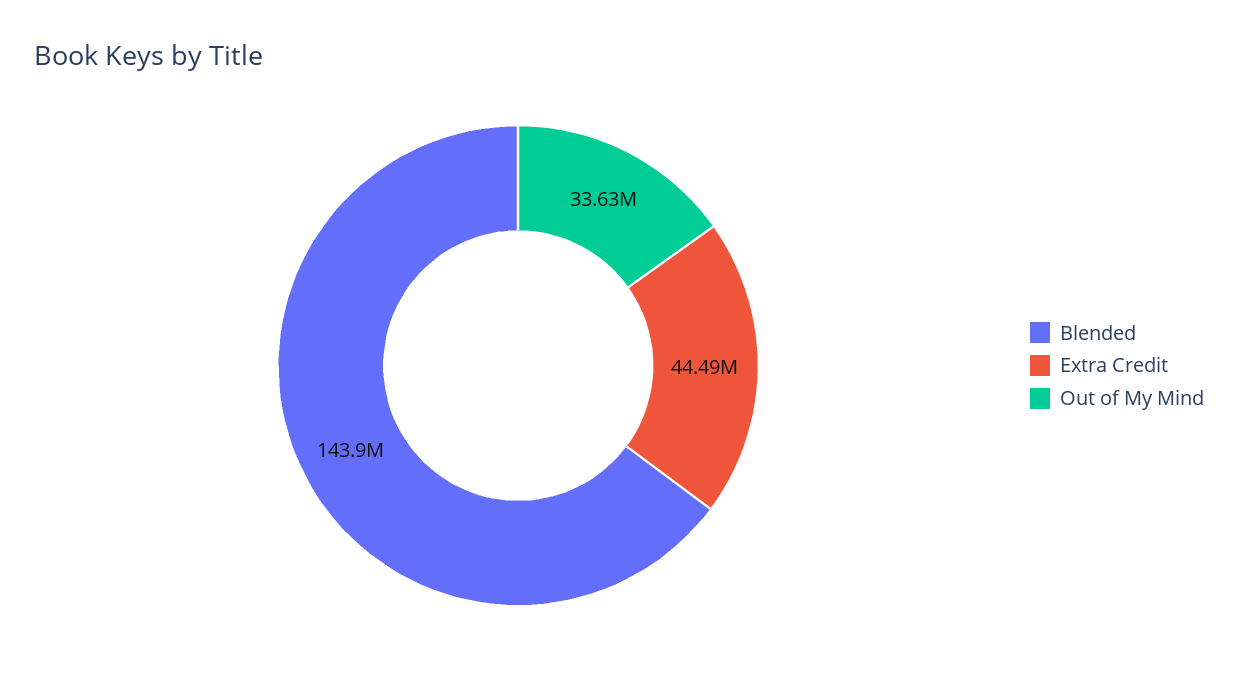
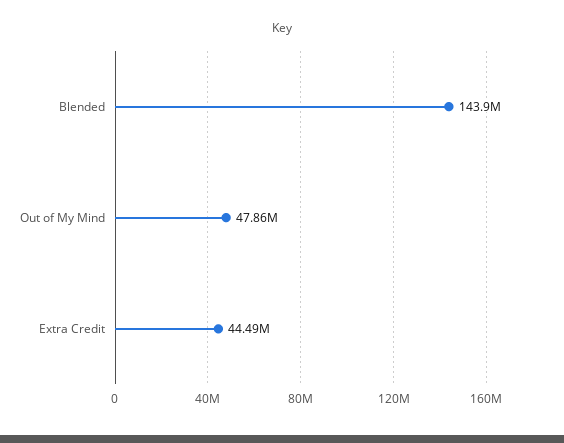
Out of My Mind: 33630000 -> 47860000

